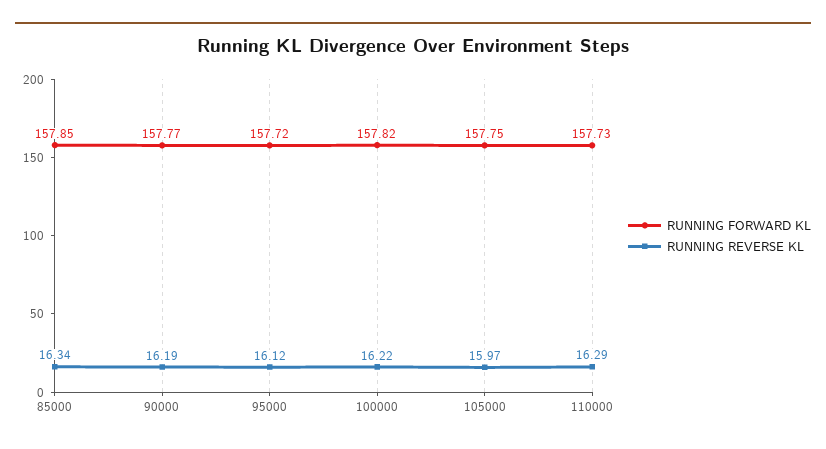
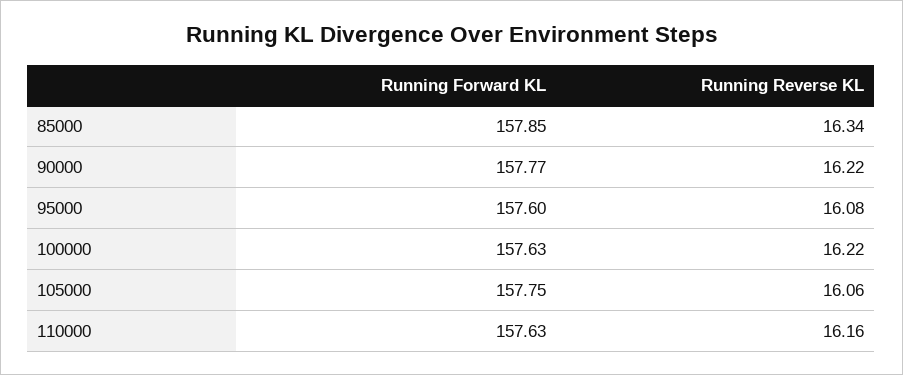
RUNNING REVERSE KL, 90000: 16.19 -> 16.22
RUNNING FORWARD KL, 95000: 157.72 -> 157.6
RUNNING REVERSE KL, 95000: 16.12 -> 16.08
RUNNING FORWARD KL, 100000: 157.82 -> 157.63
RUNNING REVERSE KL, 105000: 15.97 -> 16.06
RUNNING FORWARD KL, 110000: 157.73 -> 157.63
RUNNING REVERSE KL, 110000: 16.29 -> 16.16

